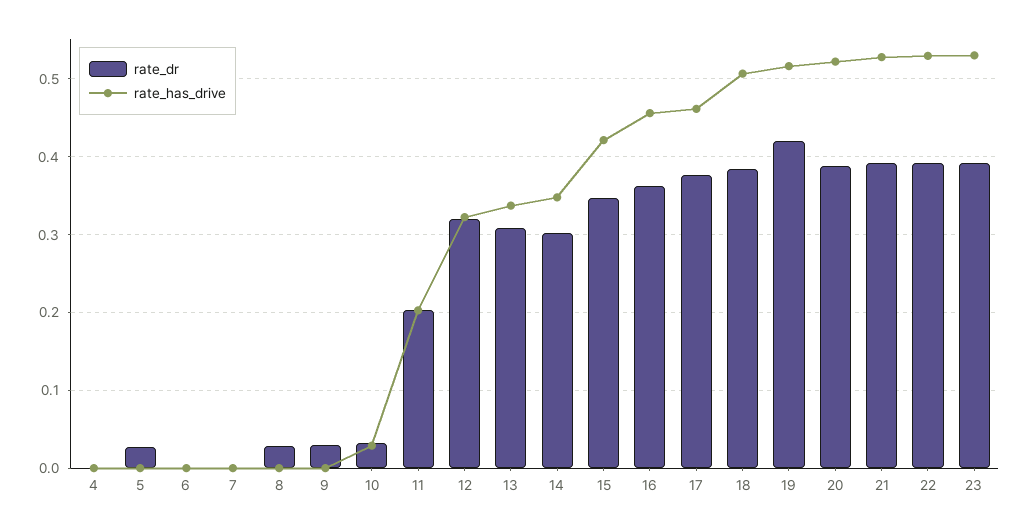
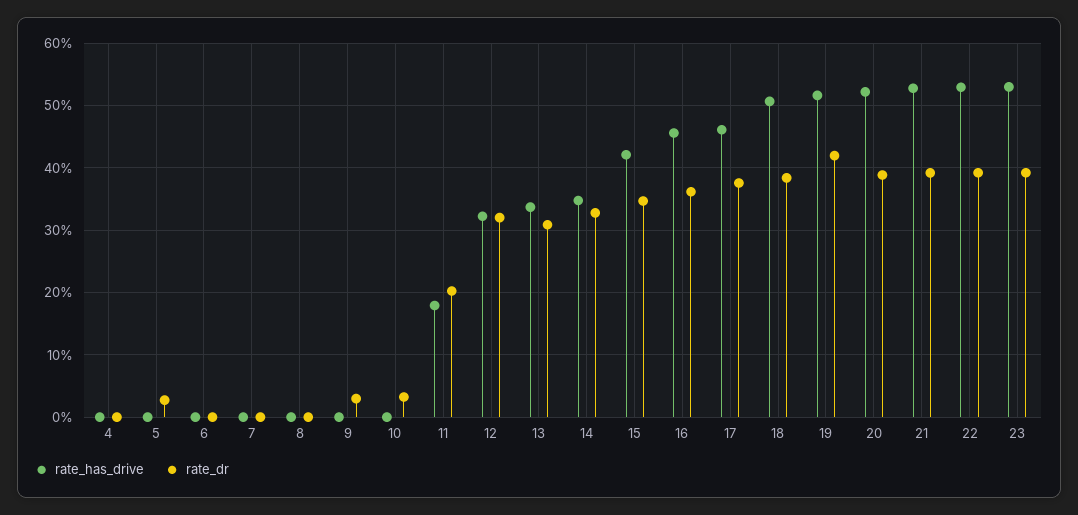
rate_dr, 8: 0.03 -> 0
rate_has_drive, 10: 0.03 -> 0
rate_has_drive, 11: 0.2 -> 0.18
rate_dr, 14: 0.3 -> 0.33

